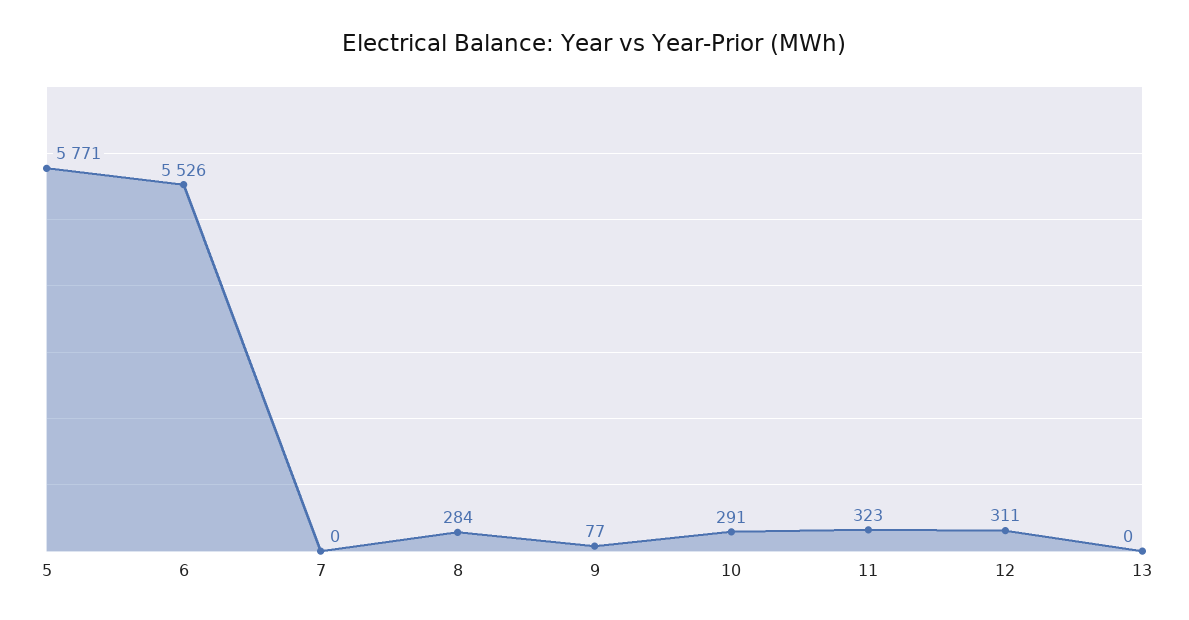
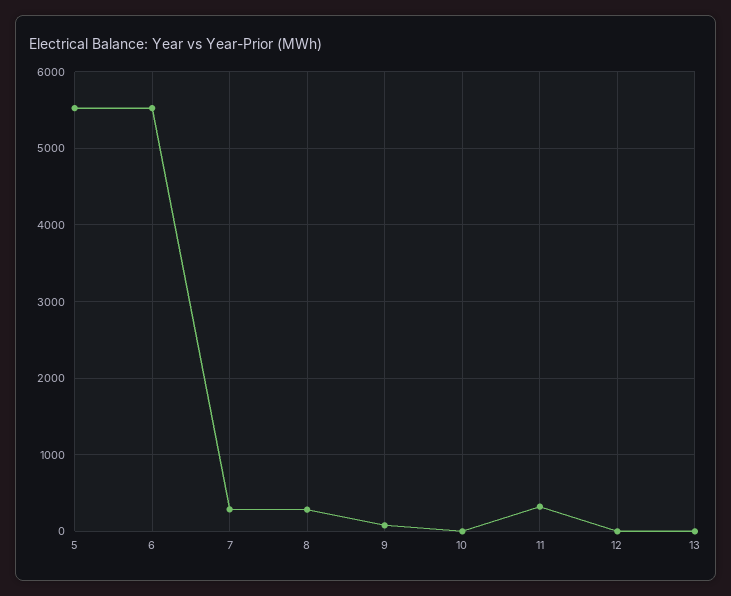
5: 5771 -> 5500
7: 0 -> 300
10: 291 -> 0
12: 311 -> 0

